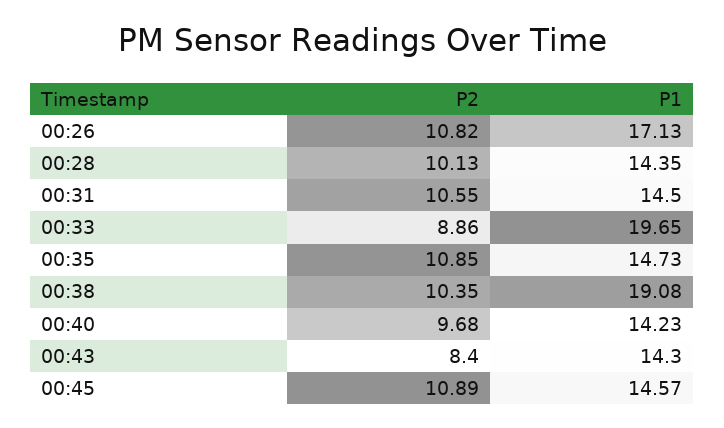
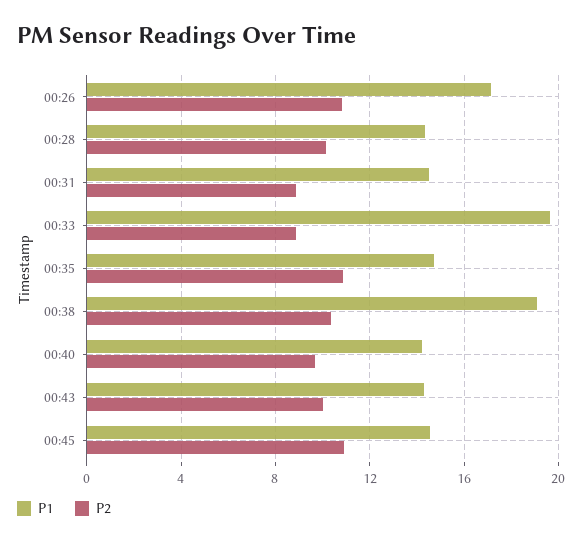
P2, 00:31: 10.55 -> 9
P2, 00:43: 8.4 -> 10

